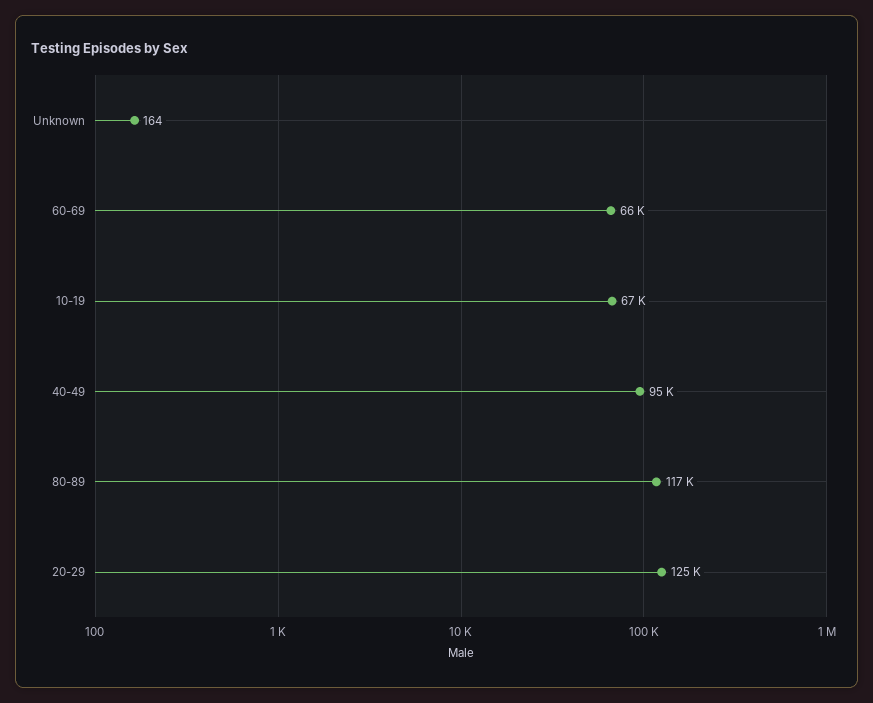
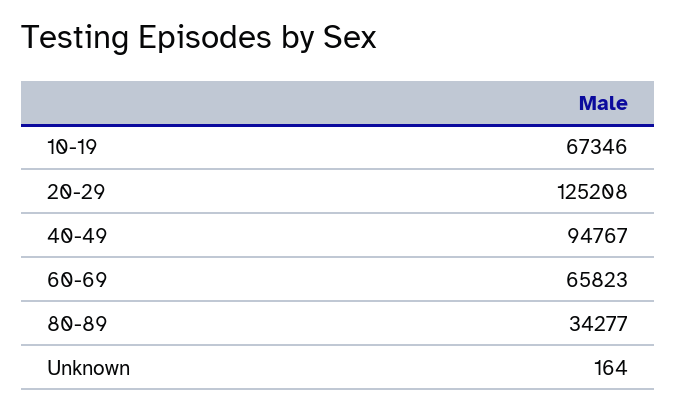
80-89: 117000 -> 34277

